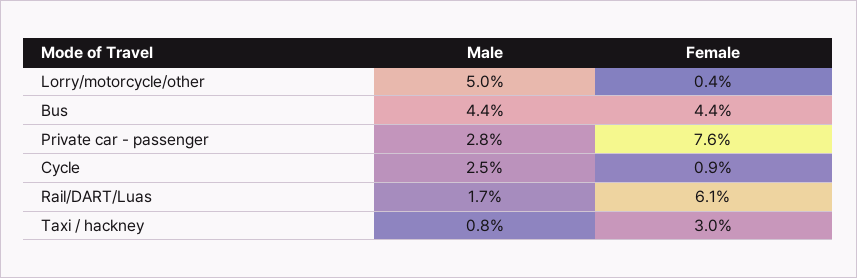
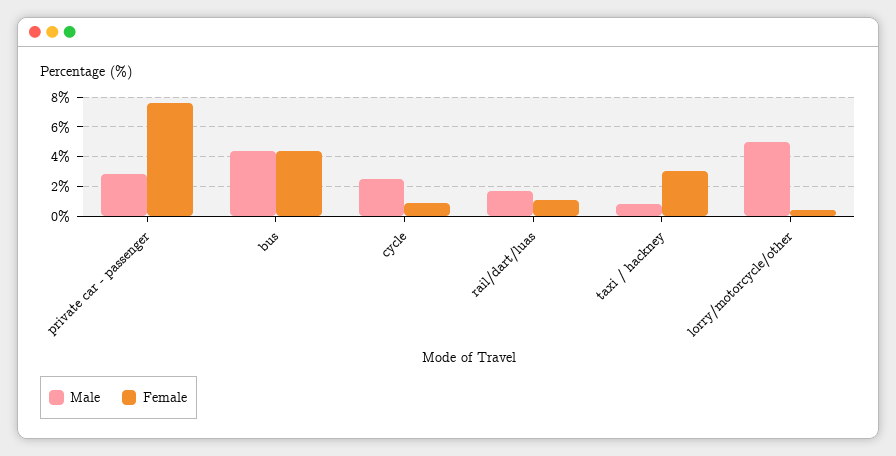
Female, Rail/DART/Luas: 6.1 -> 1

